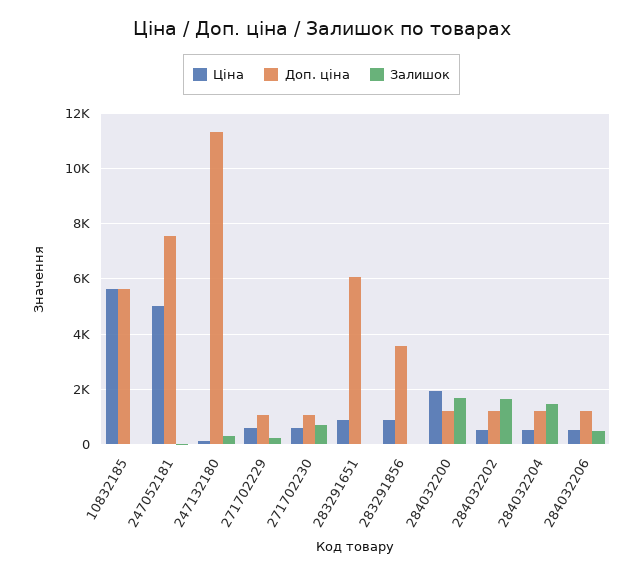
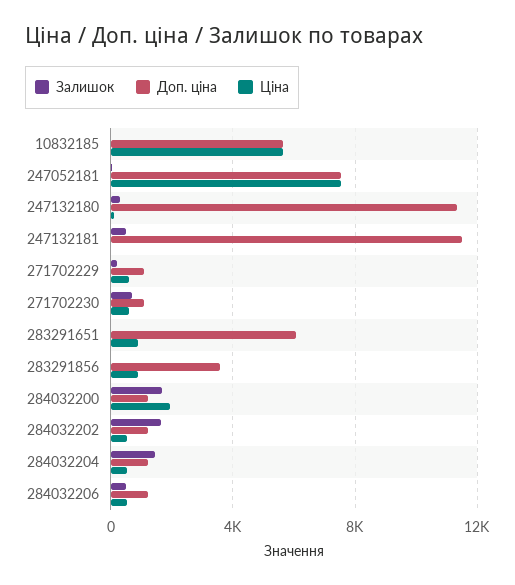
Ціна, 247052181: 5000 -> 7500
Залишок, 247132181: none -> 500
Доп. ціна, 247132181: none -> 11500
Ціна, 247132181: none -> 0

